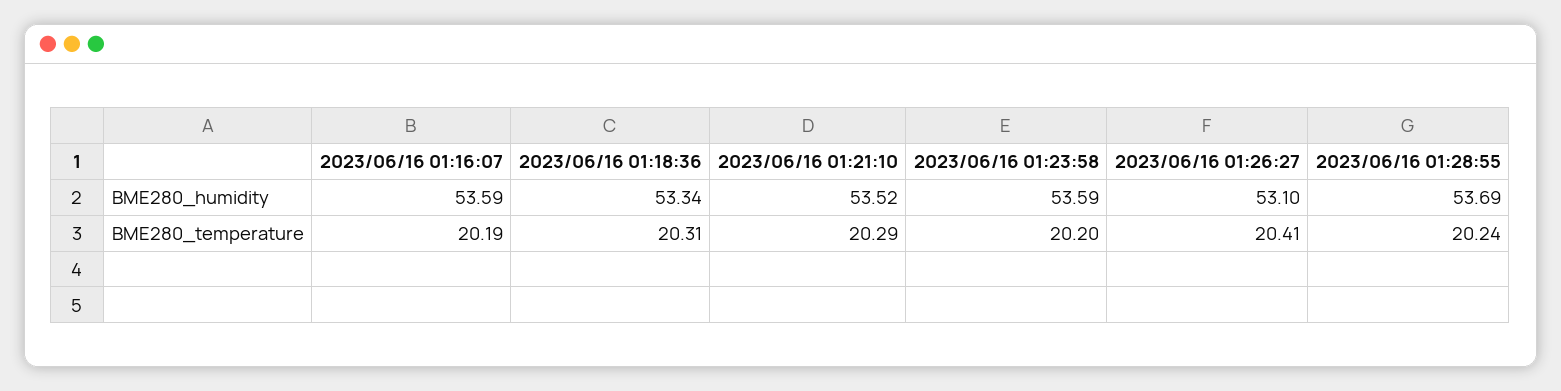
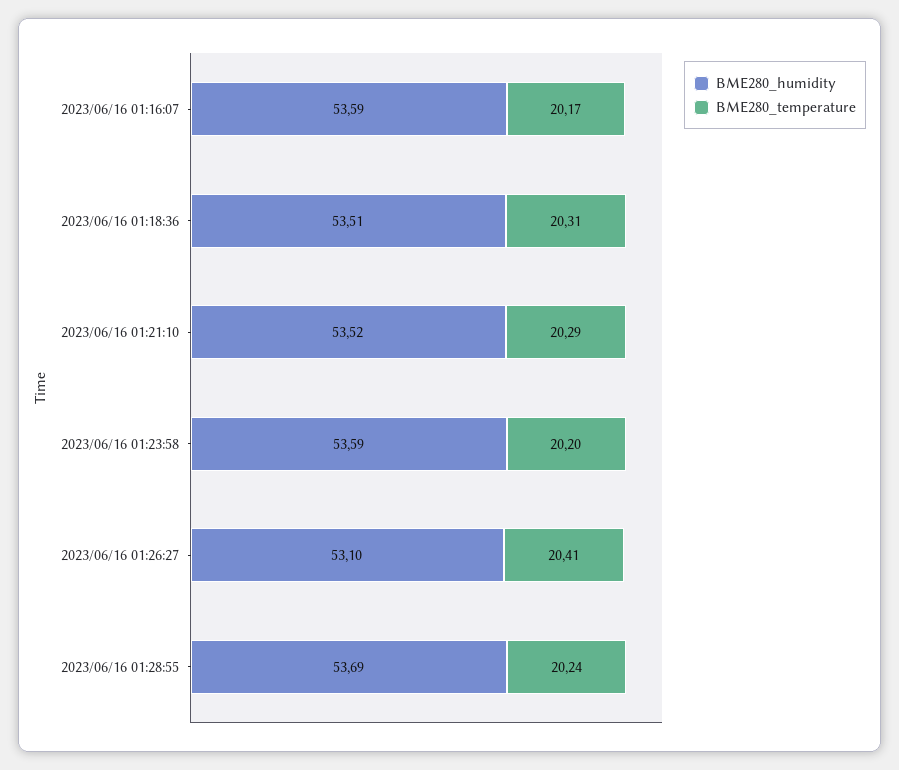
BME280_humidity, 2023/06/16 01:18:36: 53.34 -> 53.51
BME280_temperature, 2023/06/16 01:16:07: 20.19 -> 20.17

